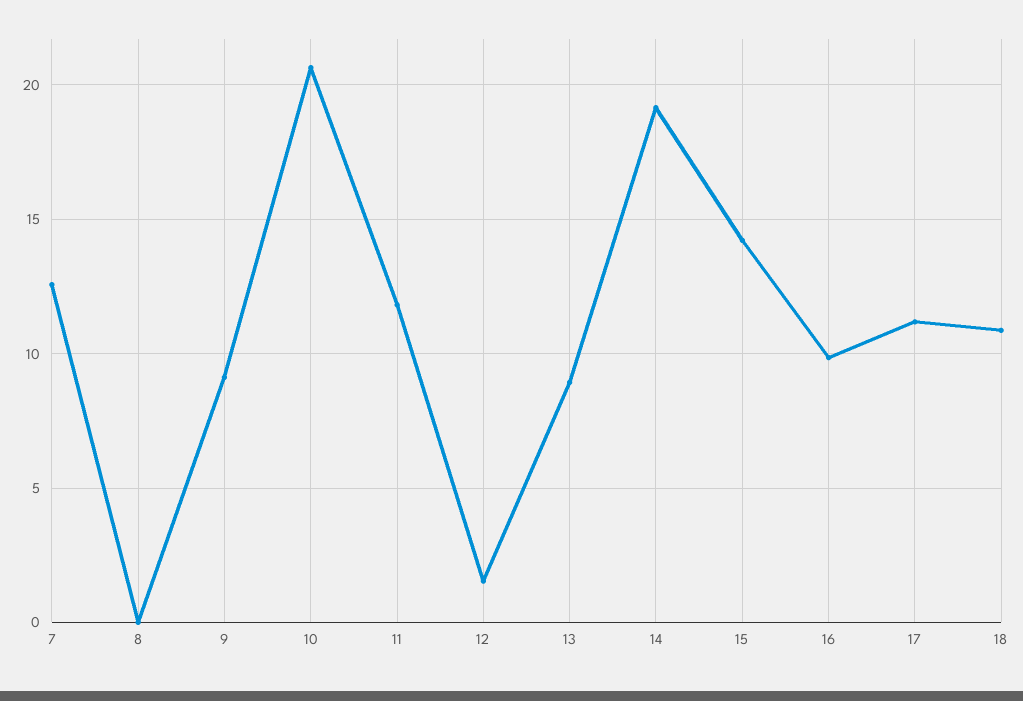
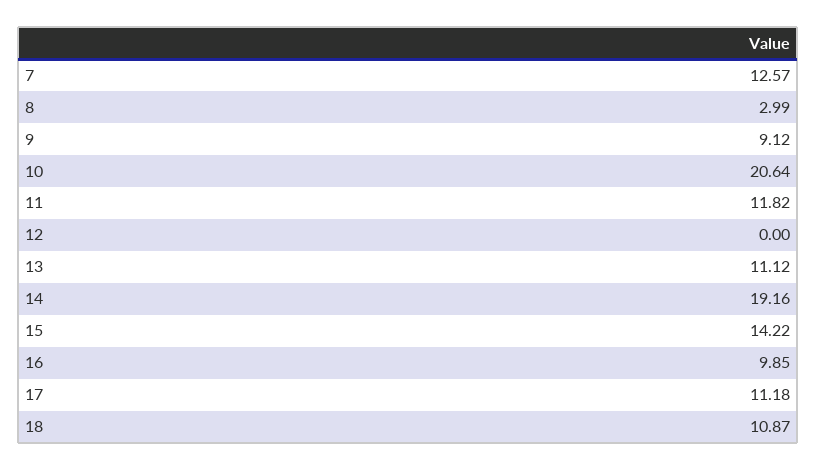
8: 0 -> 2.99
12: 1.5 -> 0
13: 9 -> 11.12

